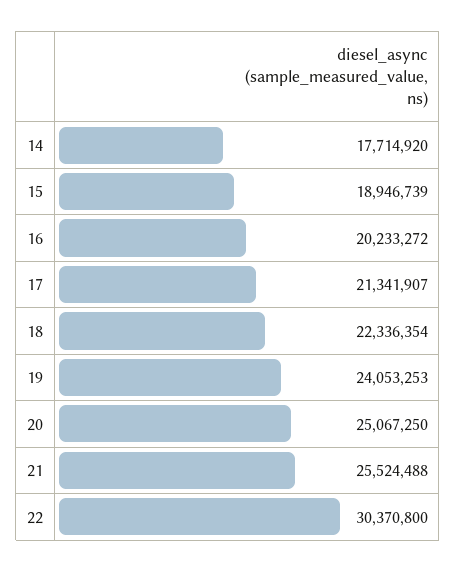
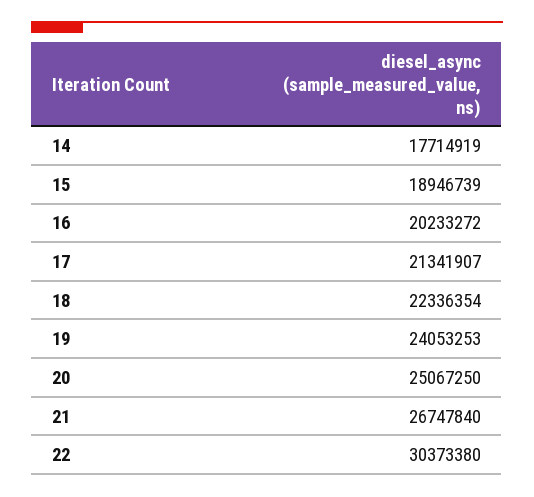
14: 17714920 -> 17714919
21: 25524488 -> 26747840
22: 30370800 -> 30373380

